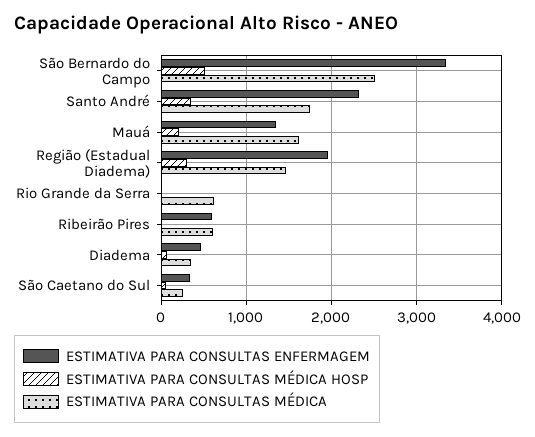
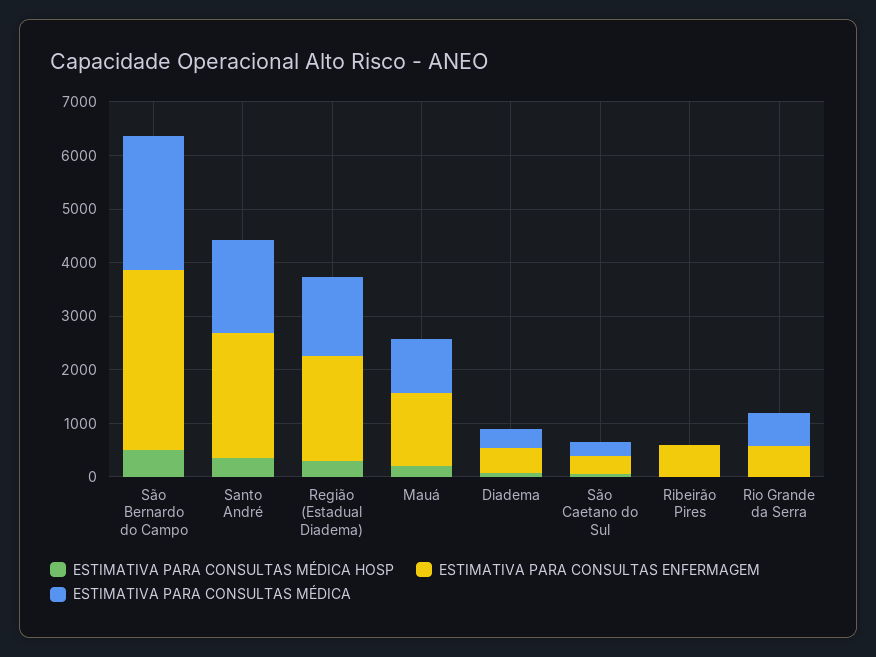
ESTIMATIVA PARA CONSULTAS MÉDICA, Mauá: 1600 -> 1000
ESTIMATIVA PARA CONSULTAS ENFERMAGEM, Rio Grande da Serra: 0 -> 600
ESTIMATIVA PARA CONSULTAS MÉDICA, Ribeirão Pires: 600 -> 0

